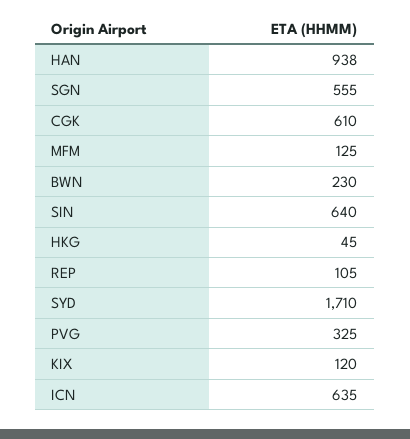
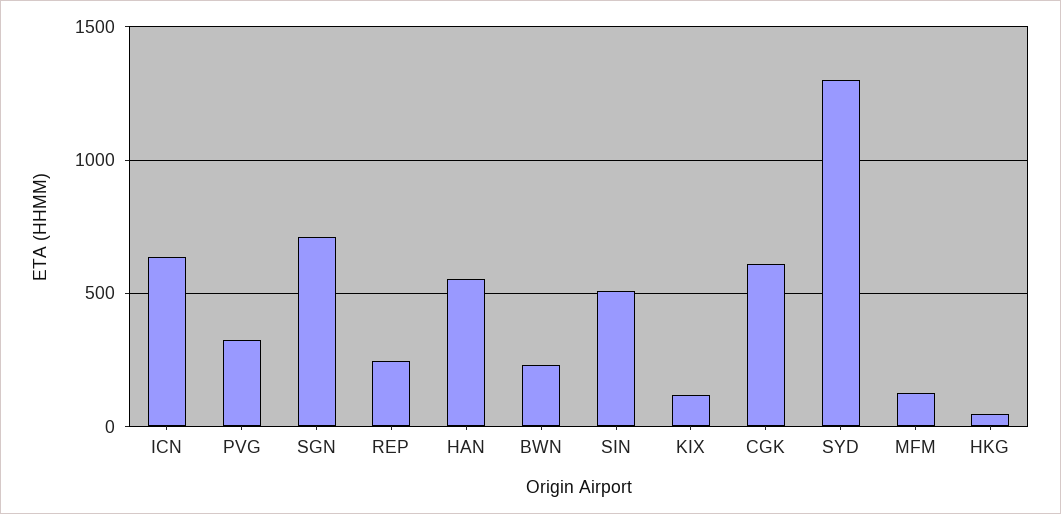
HAN: 938 -> 550
SGN: 555 -> 700
SIN: 640 -> 500
REP: 105 -> 250
SYD: 1710 -> 1300

